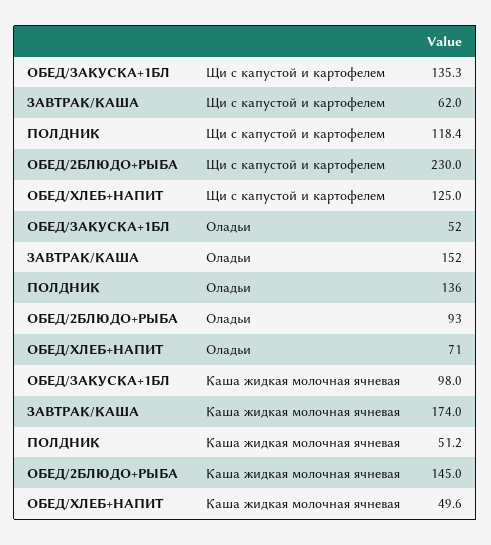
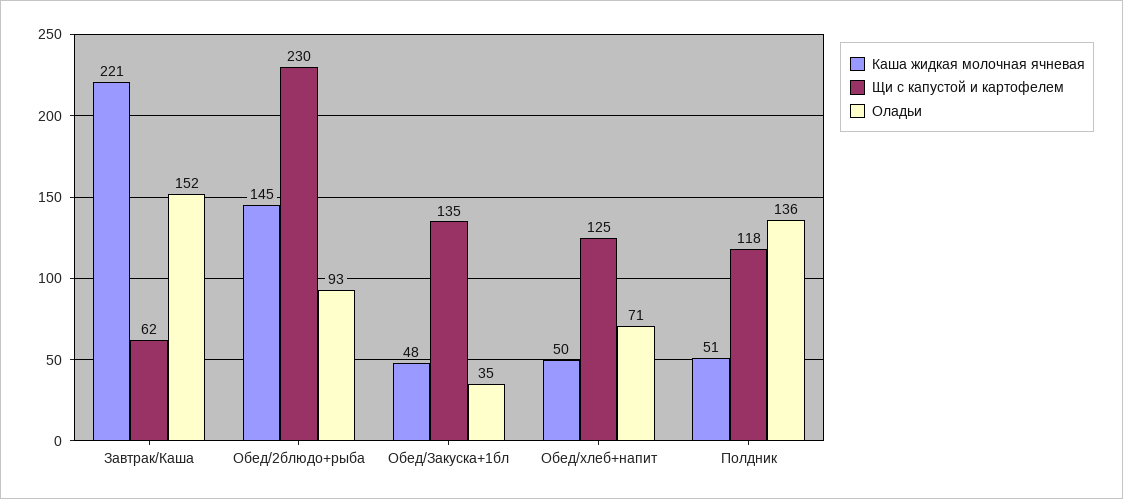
Оладьи, ОБЕД/ЗАКУСКА+1БЛ: 52 -> 35
Каша жидкая молочная ячневая, ОБЕД/ЗАКУСКА+1БЛ: 98 -> 48
Каша жидкая молочная ячневая, ЗАВТРАК/КАША: 174 -> 221

